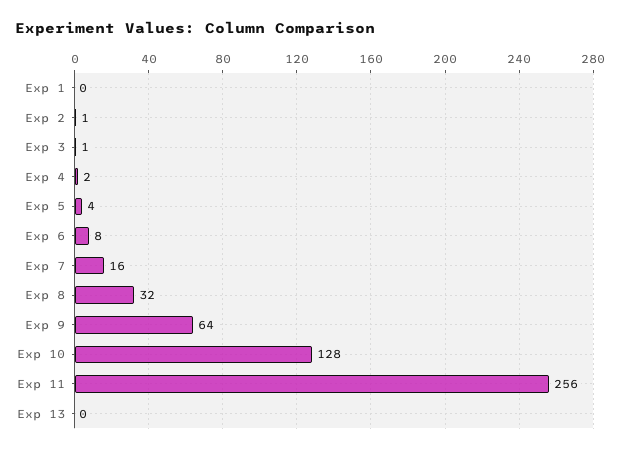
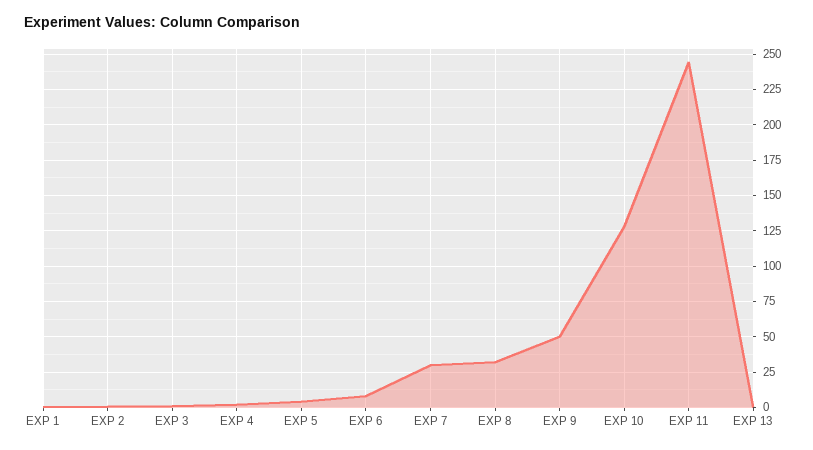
Exp 7: 16 -> 30
Exp 9: 64 -> 50
Exp 11: 256 -> 245

